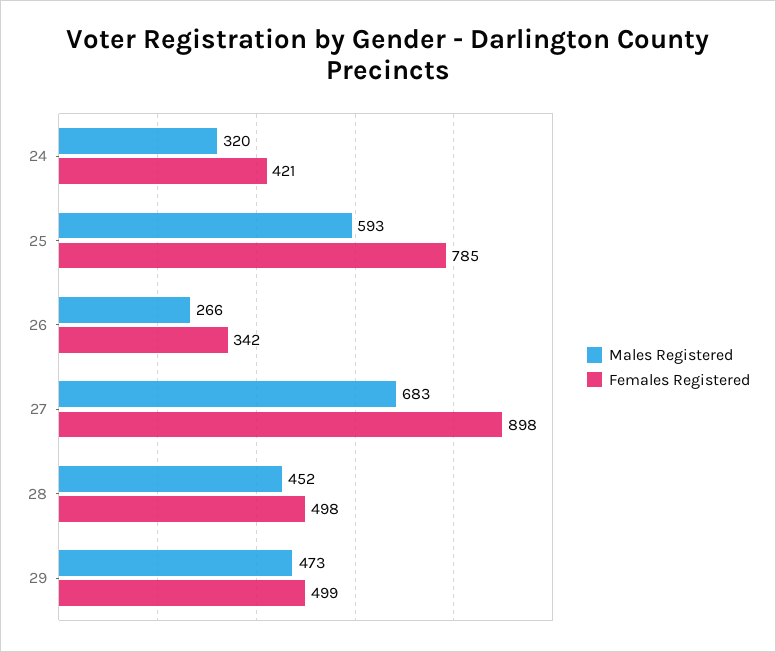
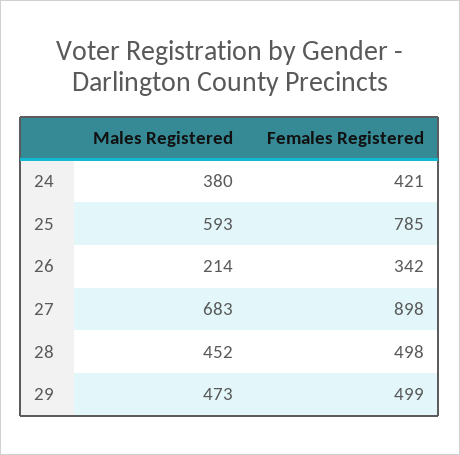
Males Registered, 24: 320 -> 380
Males Registered, 26: 266 -> 214

